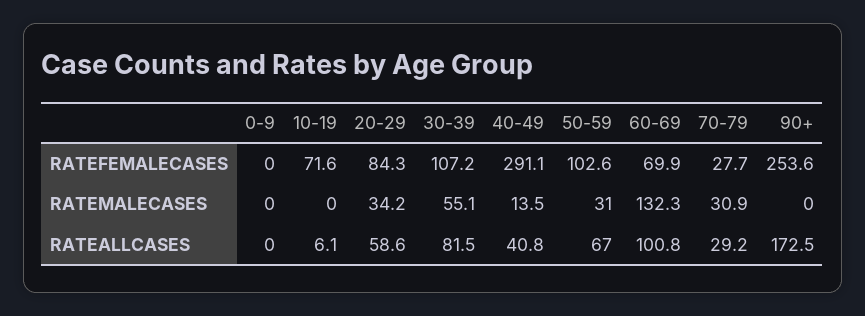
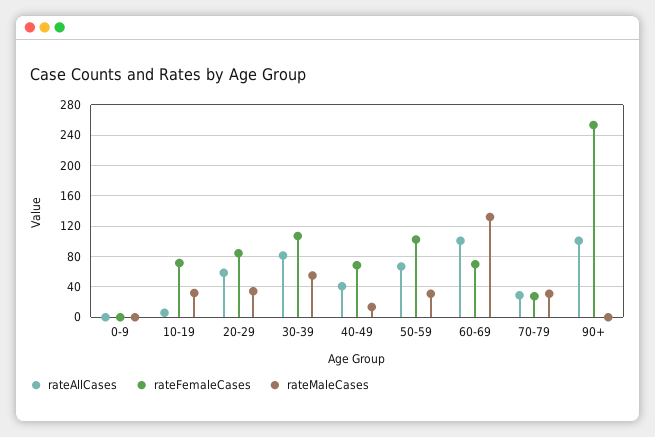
RATEFEMALECASES, 40-49: 291.1 -> 70
RATEMALECASES, 10-19: 0 -> 30
RATEALLCASES, 90+: 172.5 -> 100

